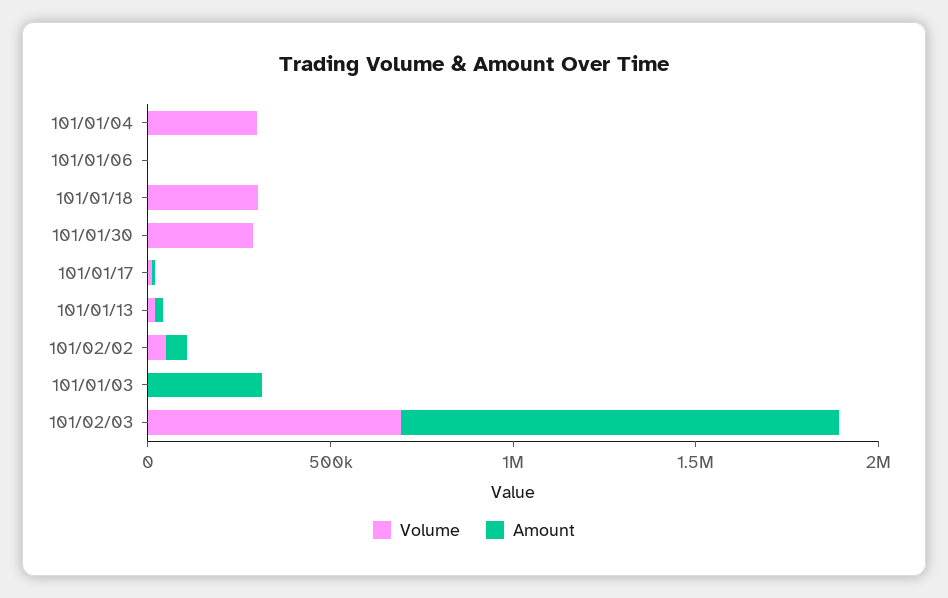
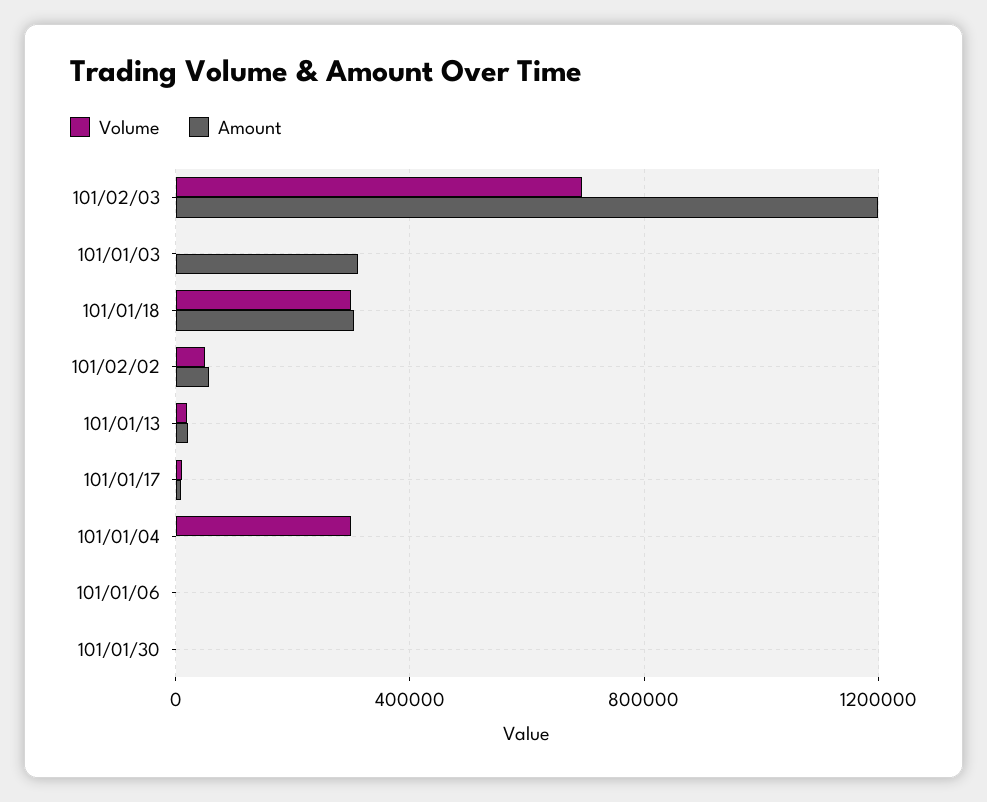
Amount, 101/01/18: 0 -> 300000
Volume, 101/01/30: 300000 -> 0

